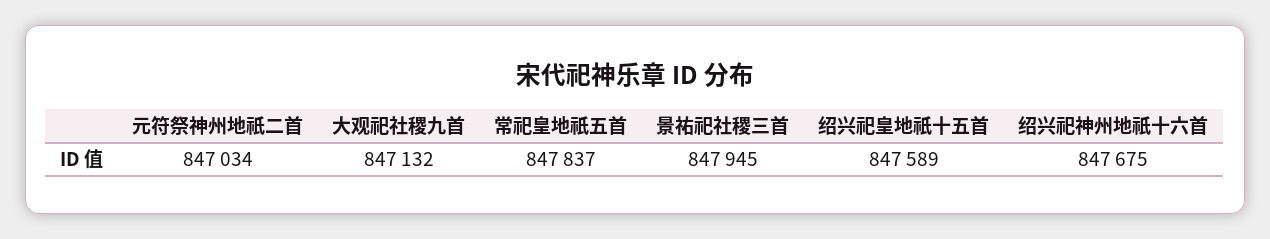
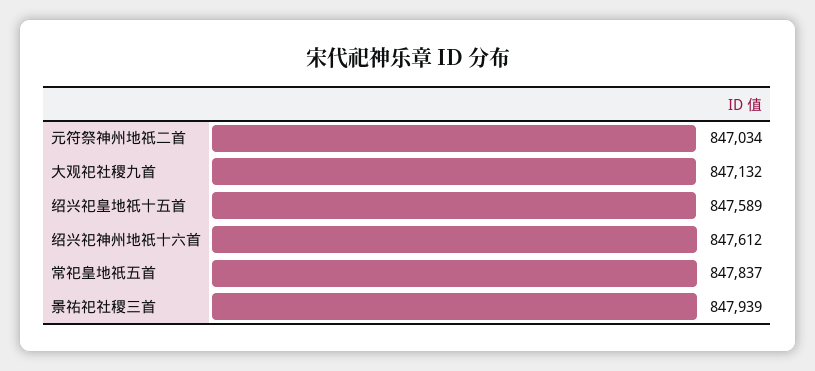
景祐祀社稷三首: 847945 -> 847939
绍兴祀神州地祇十六首: 847675 -> 847612

